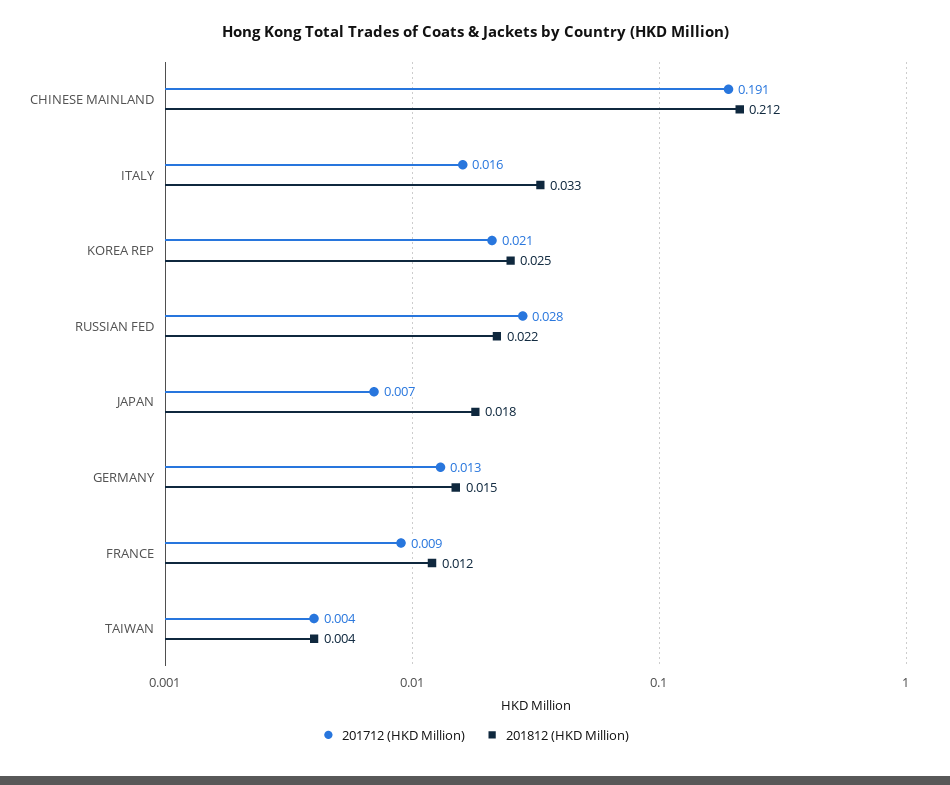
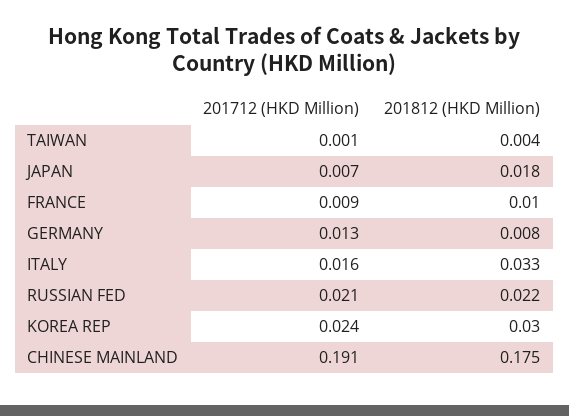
201812 (HKD Million), CHINESE MAINLAND: 0.212 -> 0.175
201712 (HKD Million), KOREA REP: 0.021 -> 0.024
201812 (HKD Million), KOREA REP: 0.025 -> 0.03
201712 (HKD Million), RUSSIAN FED: 0.028 -> 0.021
201812 (HKD Million), GERMANY: 0.015 -> 0.008
201812 (HKD Million), FRANCE: 0.012 -> 0.01
201712 (HKD Million), TAIWAN: 0.004 -> 0.001

